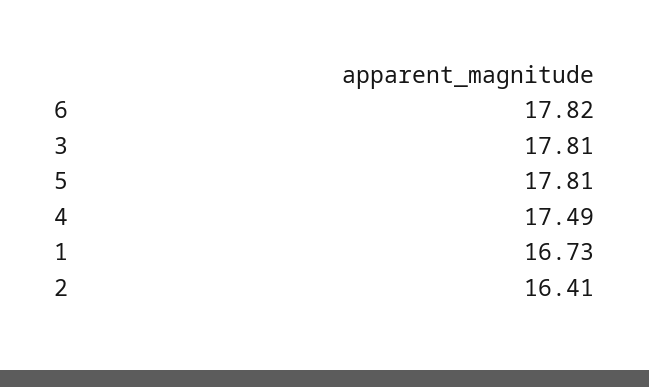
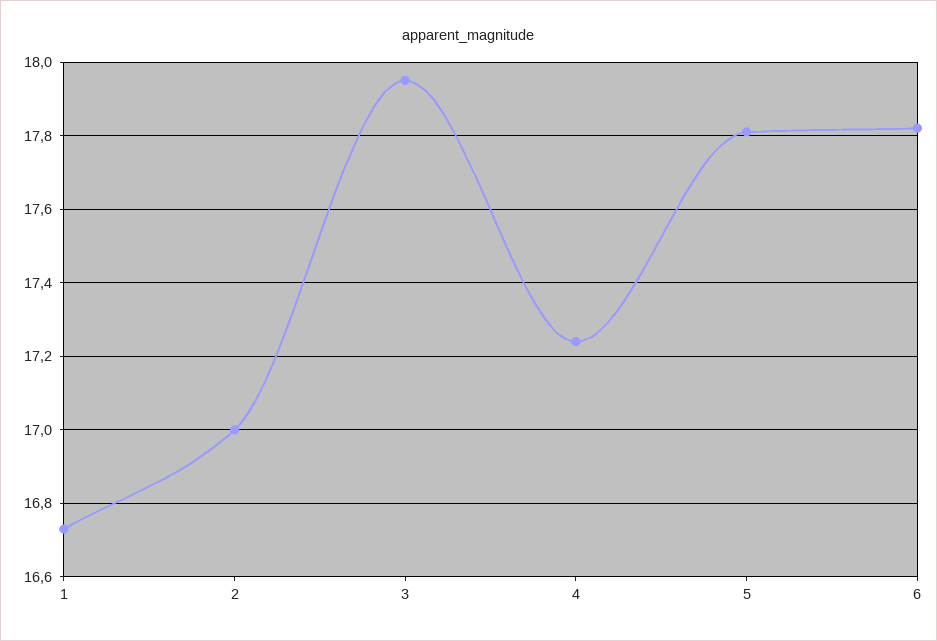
3: 17.81 -> 17.95
4: 17.49 -> 17.25
2: 16.41 -> 17

